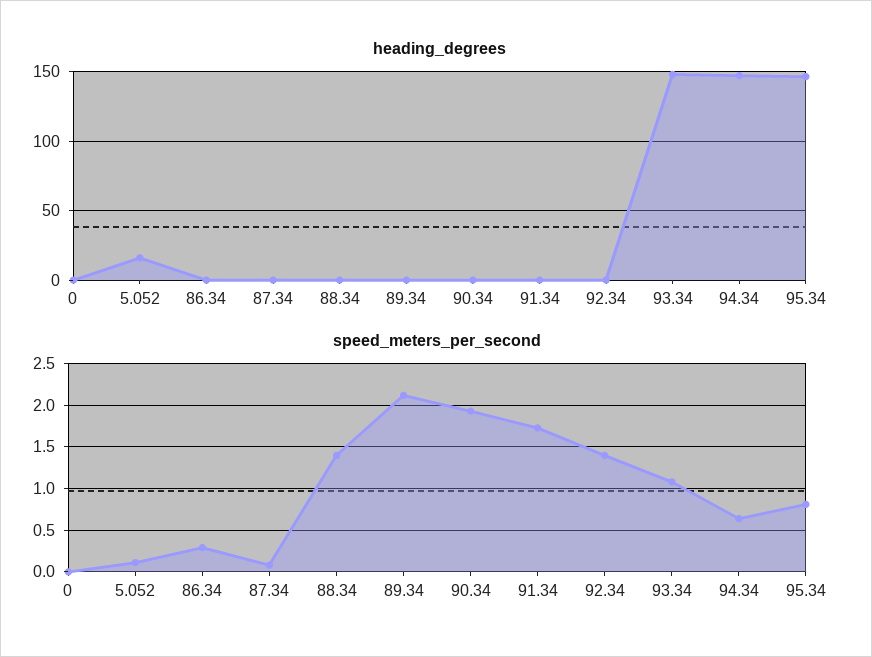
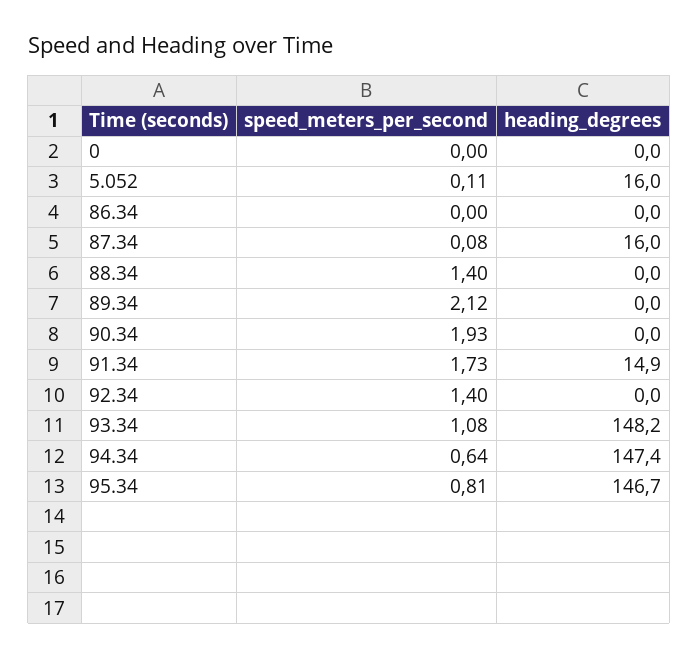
heading_degrees, 87.34: 0 -> 16
heading_degrees, 91.34: 0 -> 14.9
speed_meters_per_second, 86.34: 0.3 -> 0

